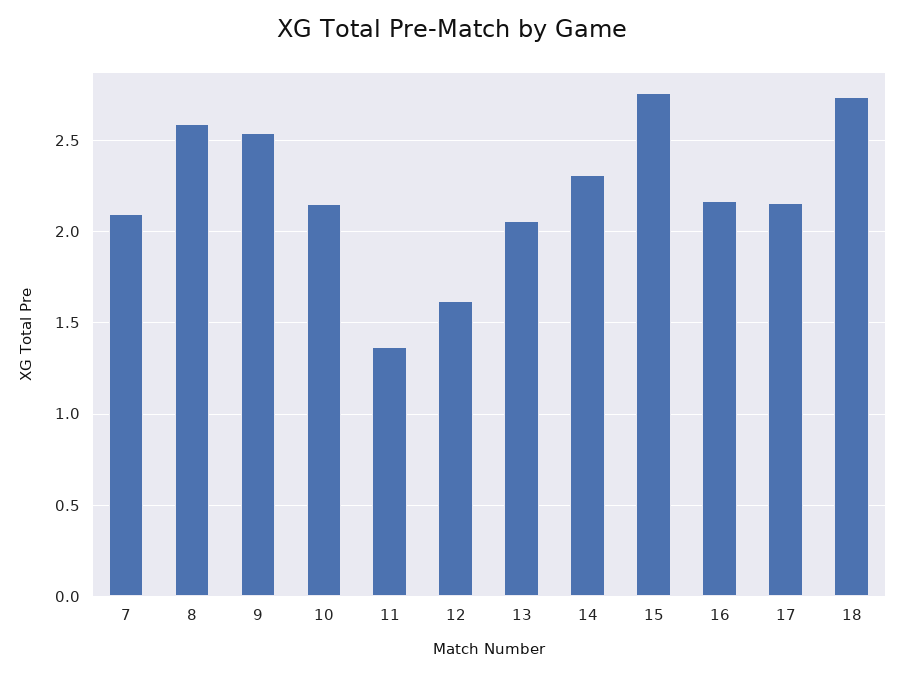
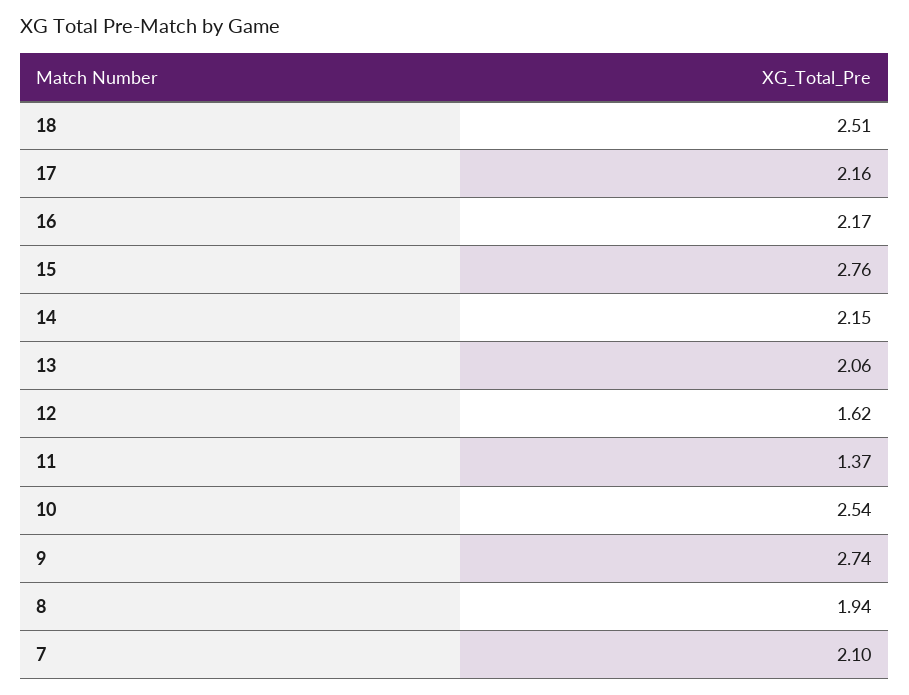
8: 2.6 -> 1.94
9: 2.55 -> 2.74
10: 2.15 -> 2.54
14: 2.3 -> 2.15
18: 2.75 -> 2.51

